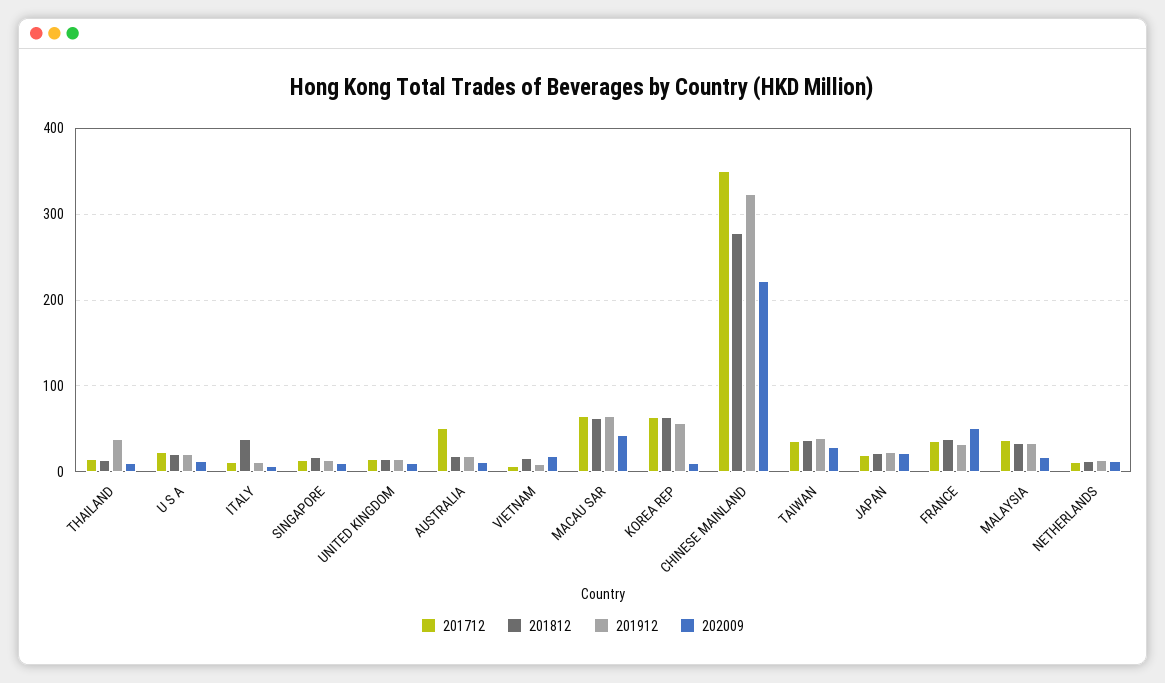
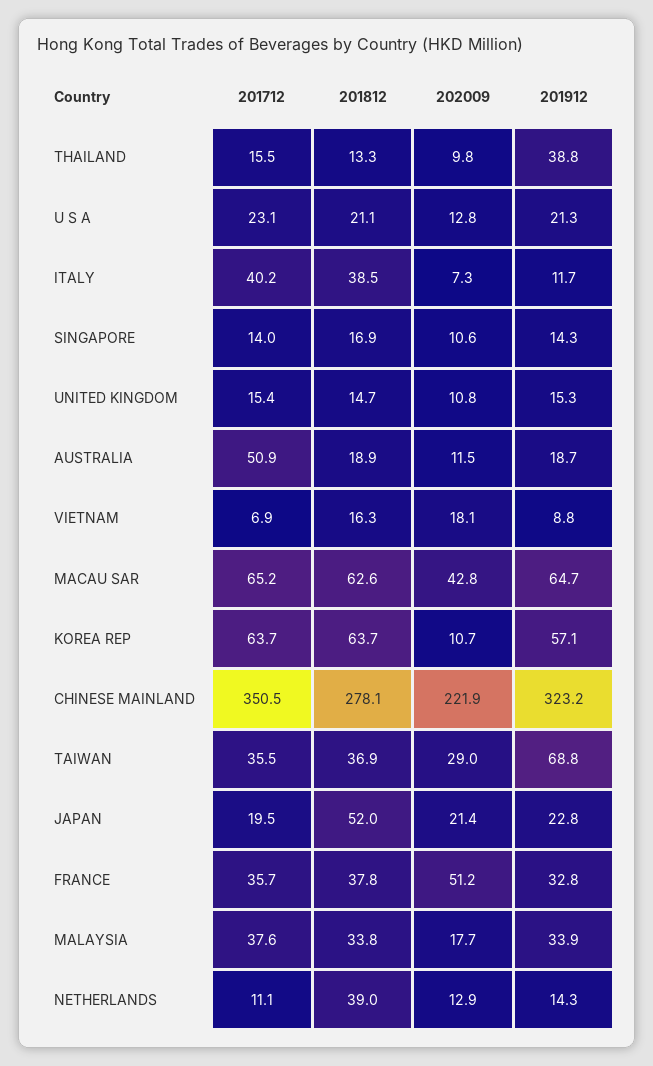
201712, ITALY: 10 -> 40.2
201912, TAIWAN: 40 -> 68.8
201812, JAPAN: 20 -> 52
201812, NETHERLANDS: 10 -> 39

